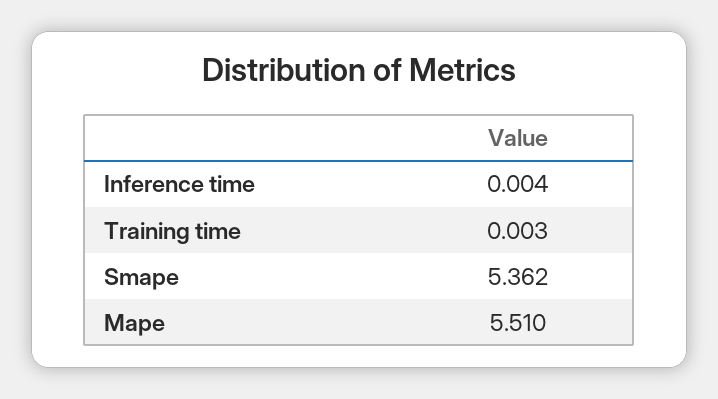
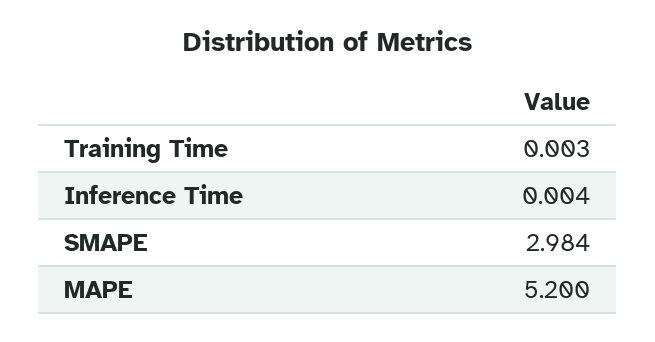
Smape: 5.362 -> 2.984
Mape: 5.51 -> 5.2

